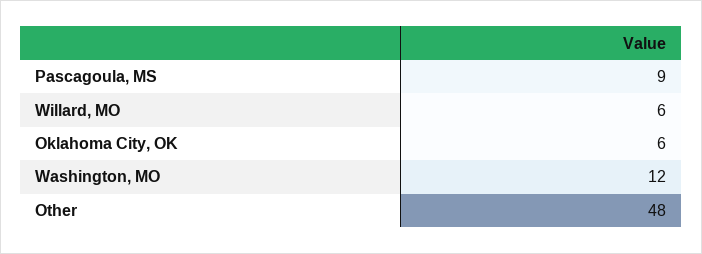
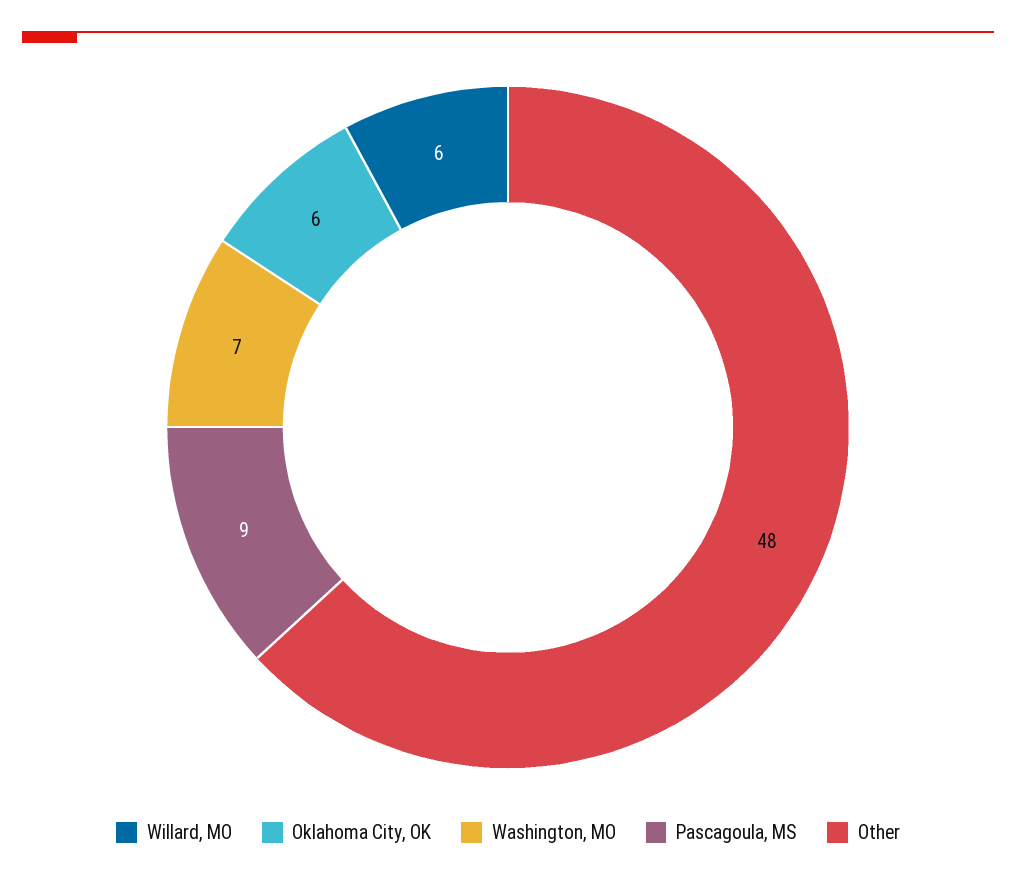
Washington, MO: 12 -> 7

